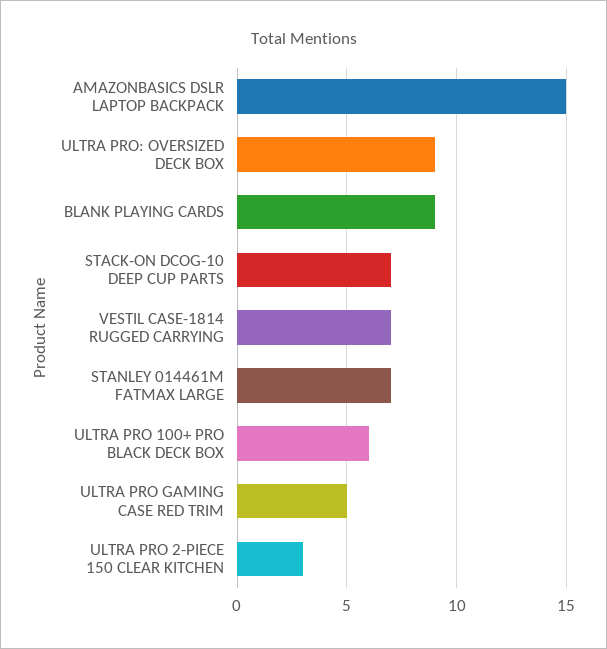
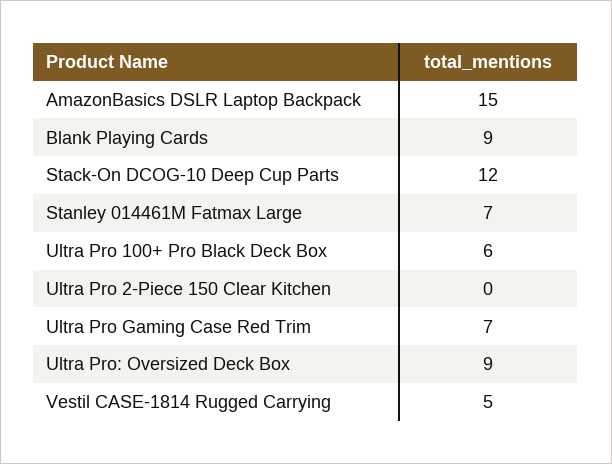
STACK-ON DCOG-10 DEEP CUP PARTS: 7 -> 12
VESTIL CASE-1814 RUGGED CARRYING: 7 -> 5
ULTRA PRO GAMING CASE RED TRIM: 5 -> 7
ULTRA PRO 2-PIECE 150 CLEAR KITCHEN: 3 -> 0

